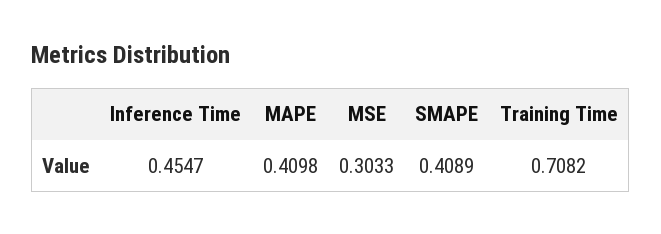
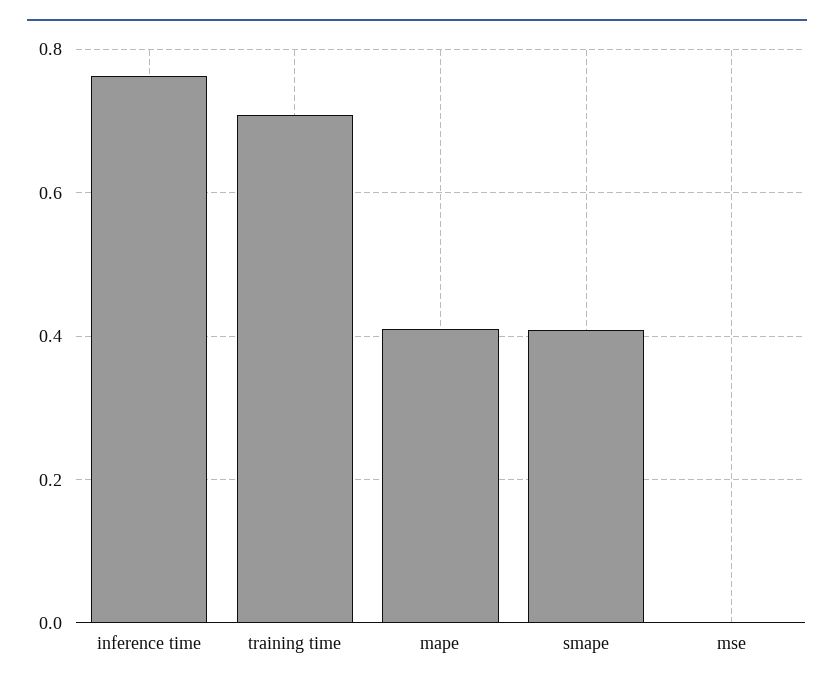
Inference Time: 0.4547 -> 0.76
MSE: 0.3033 -> 0

